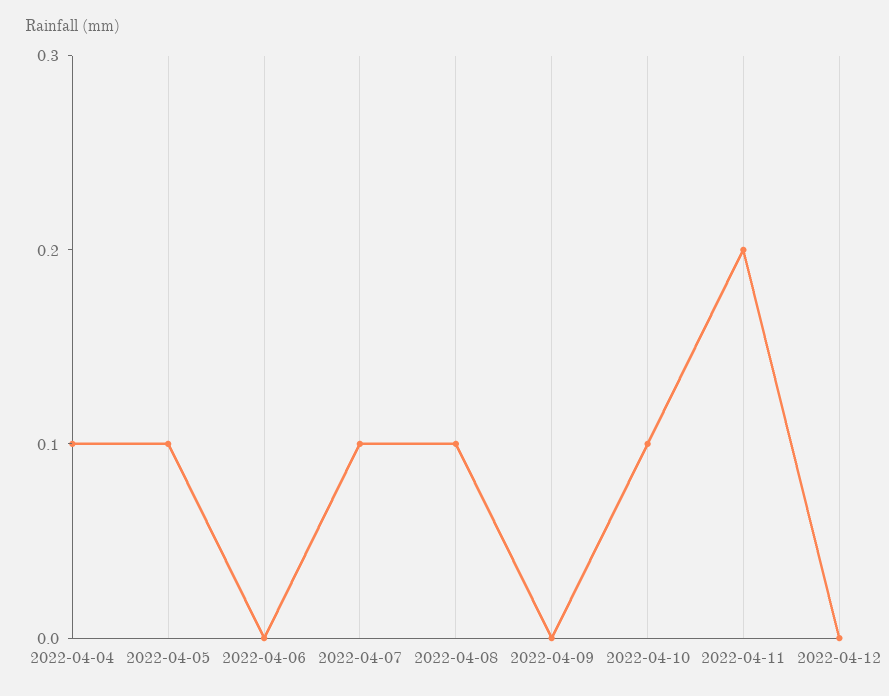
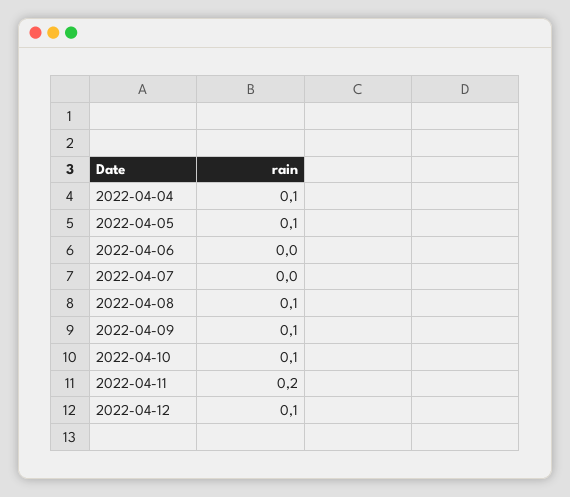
2022-04-07: 0.1 -> 0
2022-04-09: 0 -> 0.1
2022-04-12: 0 -> 0.1

